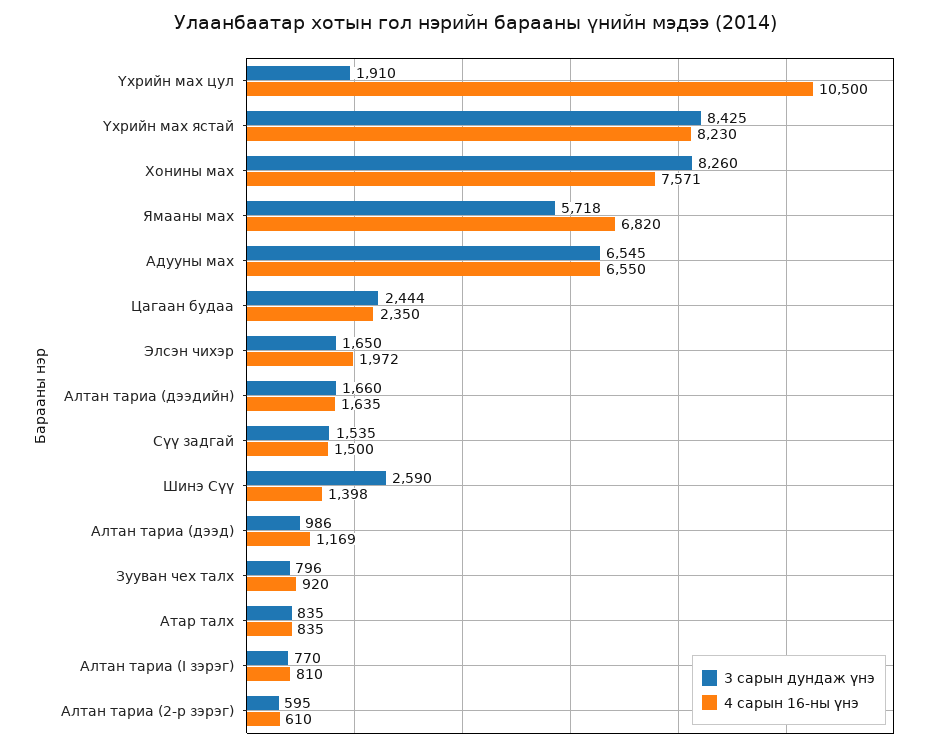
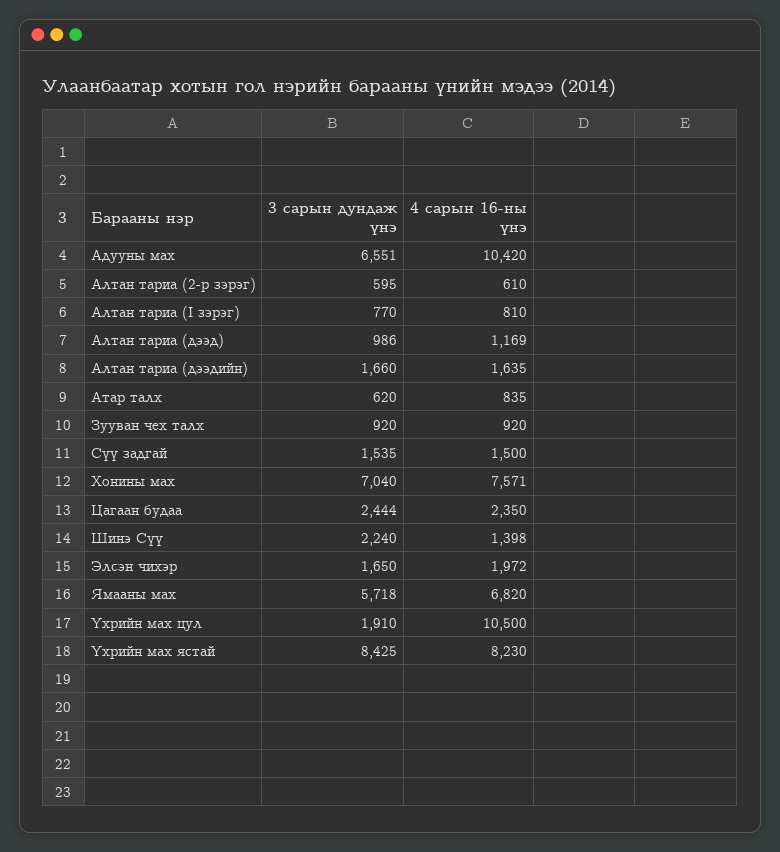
3 сарын дундаж үнэ, Хонины мах: 8260 -> 7040
3 сарын дундаж үнэ, Адууны мах: 6545 -> 6551
4 сарын 16-ны үнэ, Адууны мах: 6550 -> 10420
3 сарын дундаж үнэ, Шинэ Сүү: 2590 -> 2240
3 сарын дундаж үнэ, Зууван чех талх: 796 -> 920
3 сарын дундаж үнэ, Атар талх: 835 -> 620

